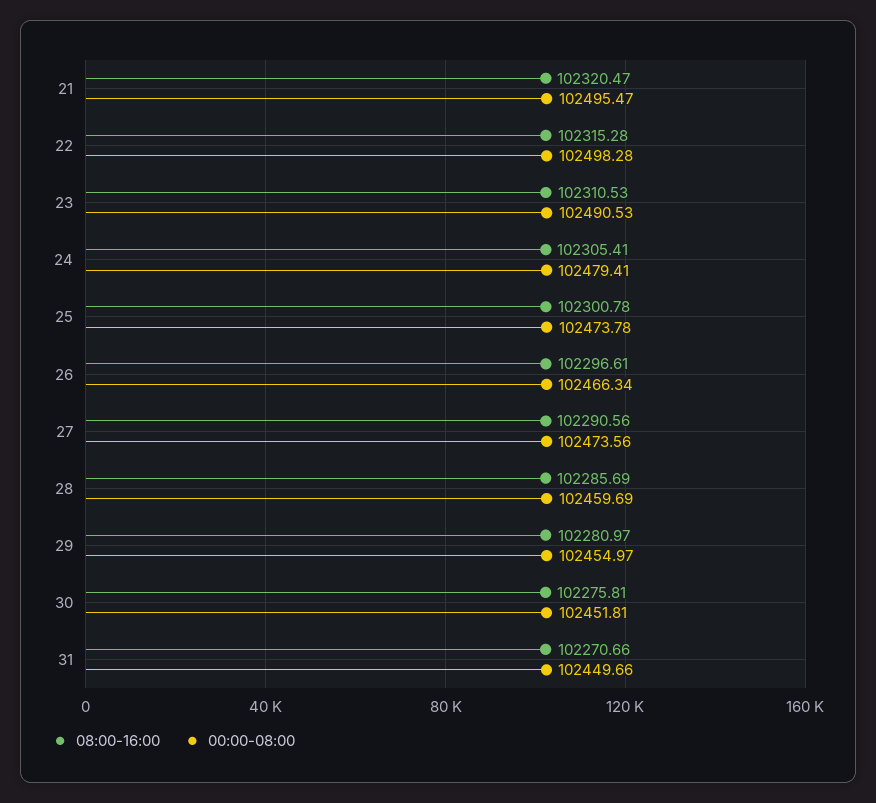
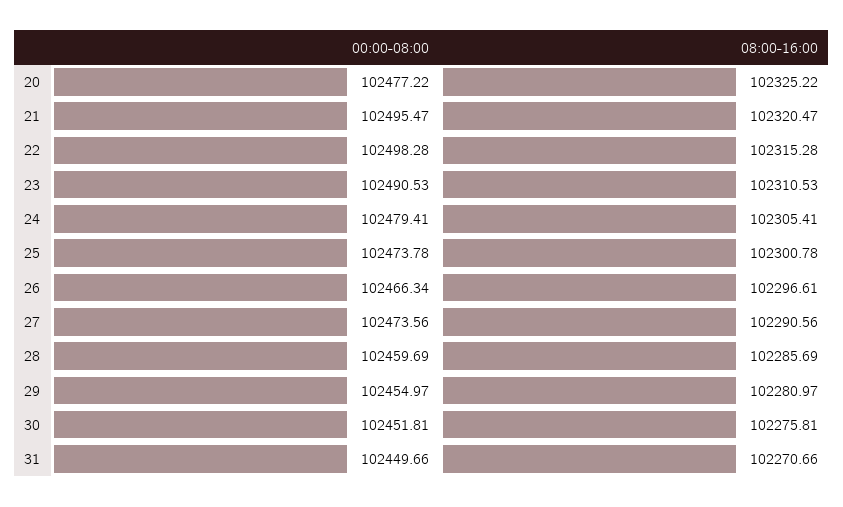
00:00-08:00, 20: none -> 102477.22
08:00-16:00, 20: none -> 102325.22

